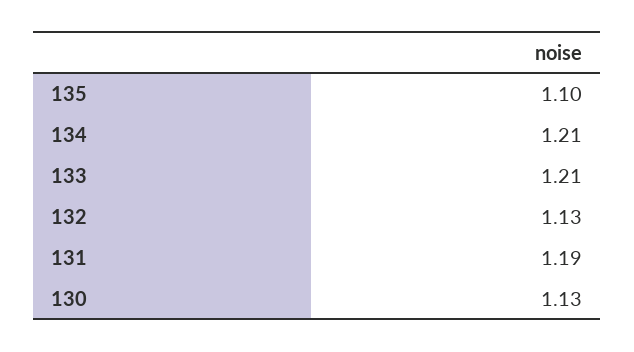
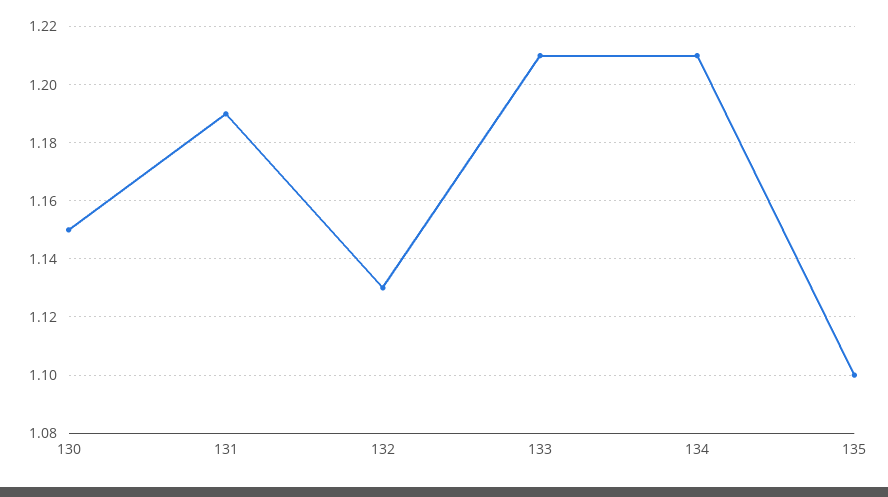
130: 1.13 -> 1.15

